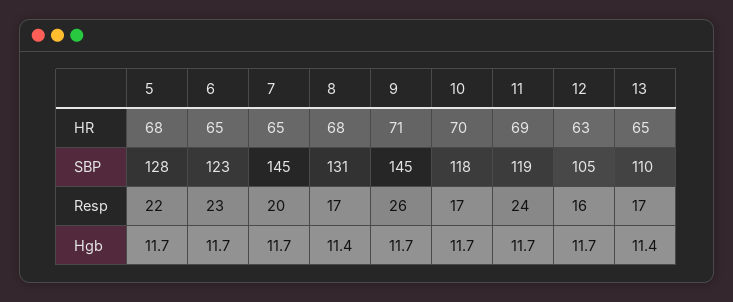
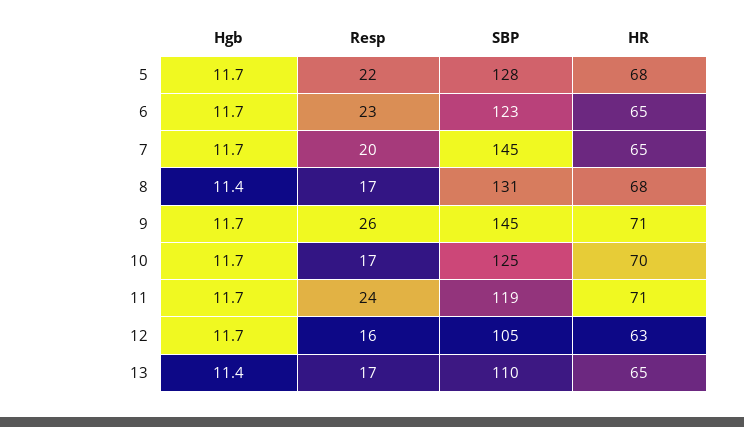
11, HR: 69 -> 71
10, SBP: 118 -> 125

